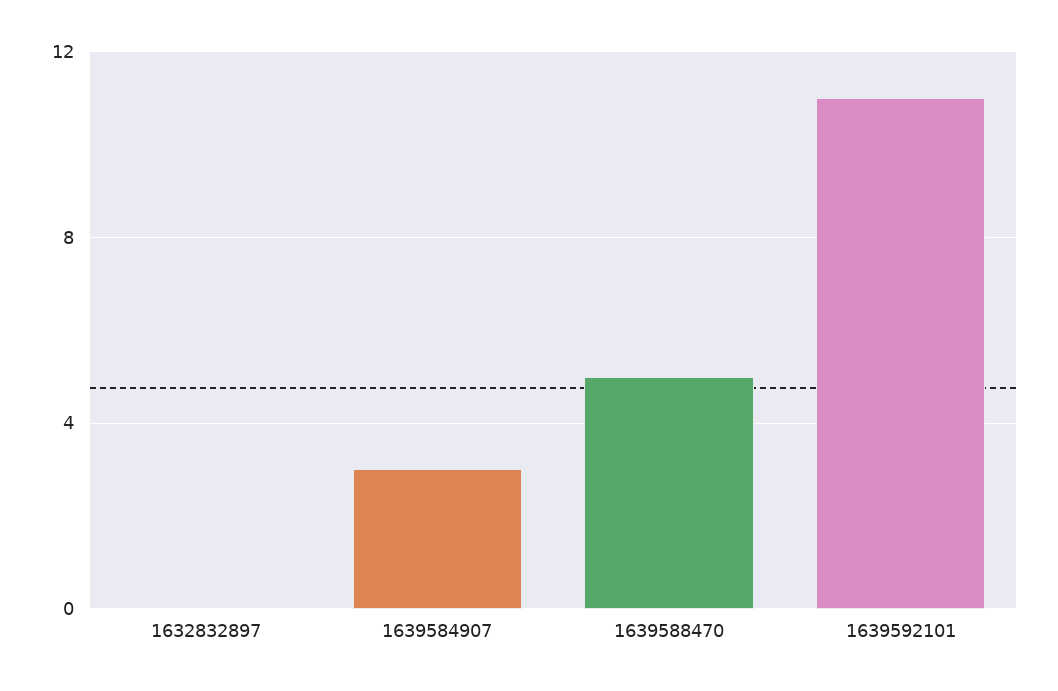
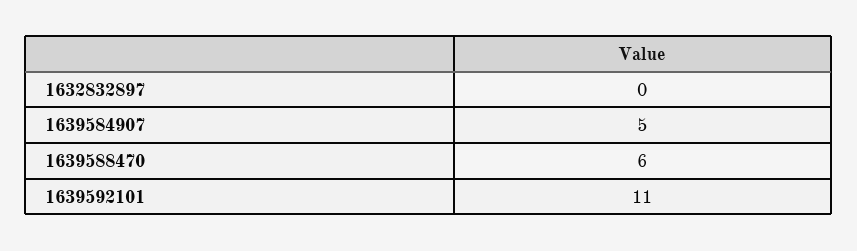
1639584907: 3 -> 5
1639588470: 5 -> 6

